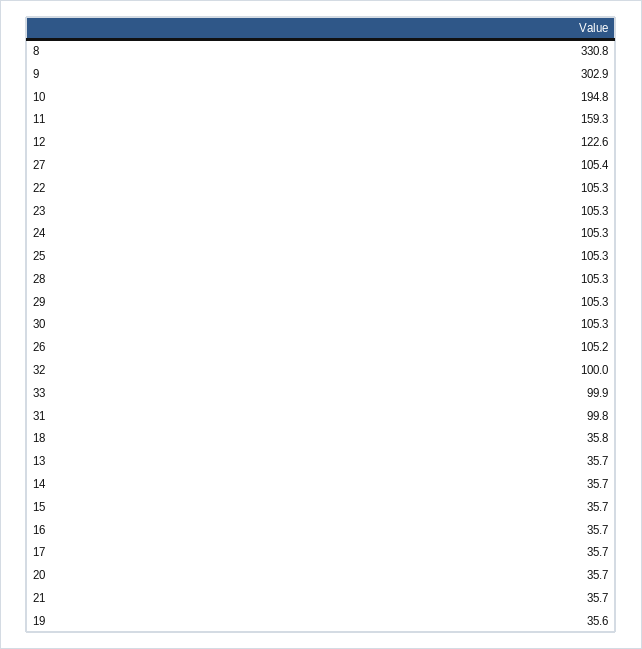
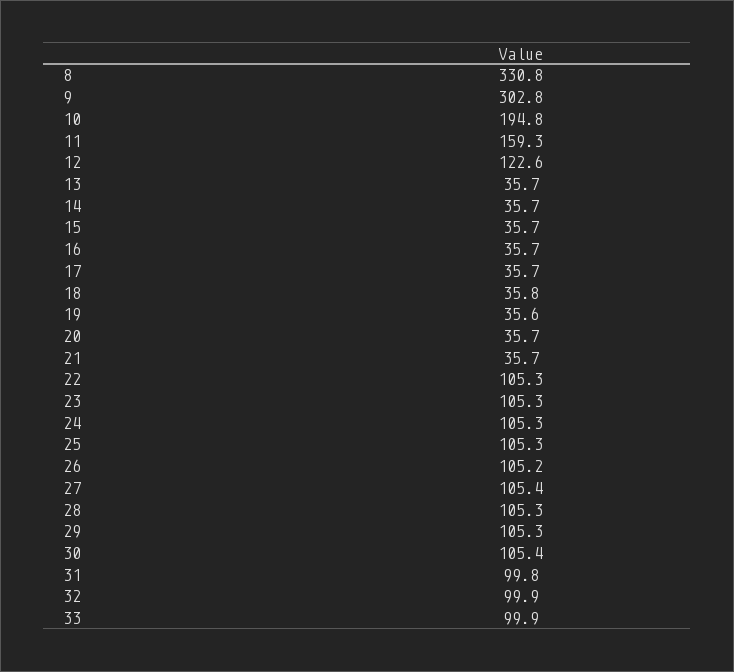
9: 302.9 -> 302.8
30: 105.3 -> 105.4
32: 100 -> 99.9

